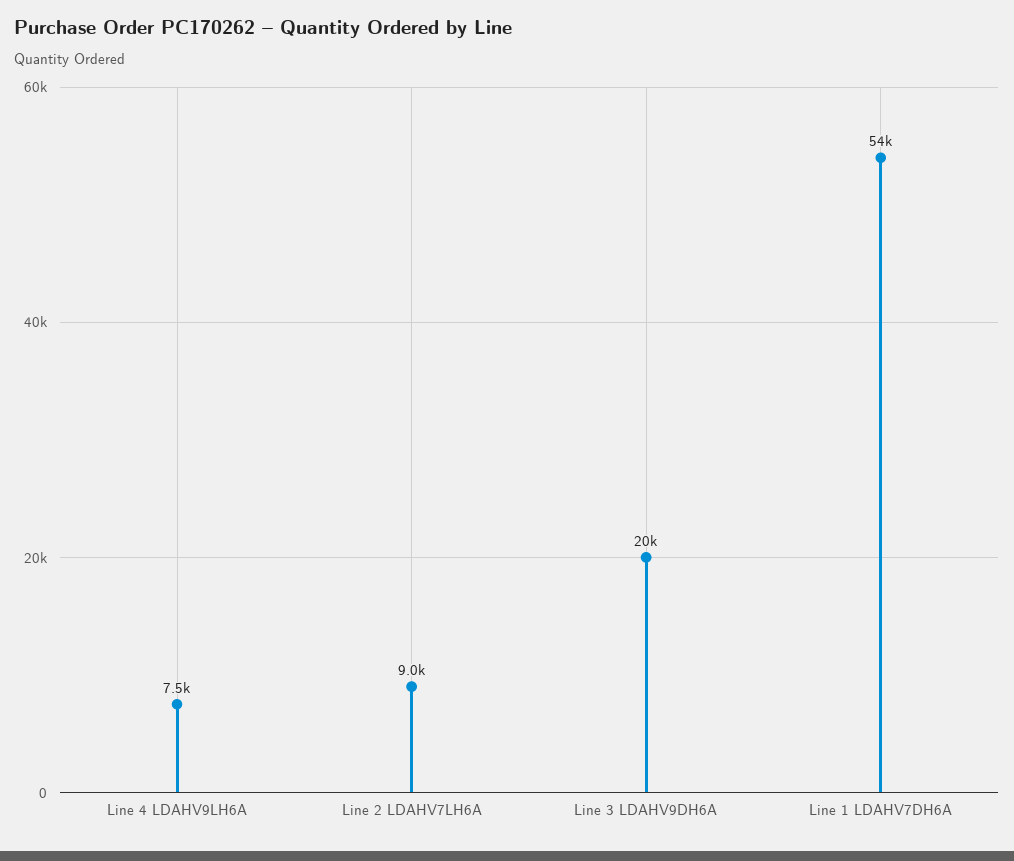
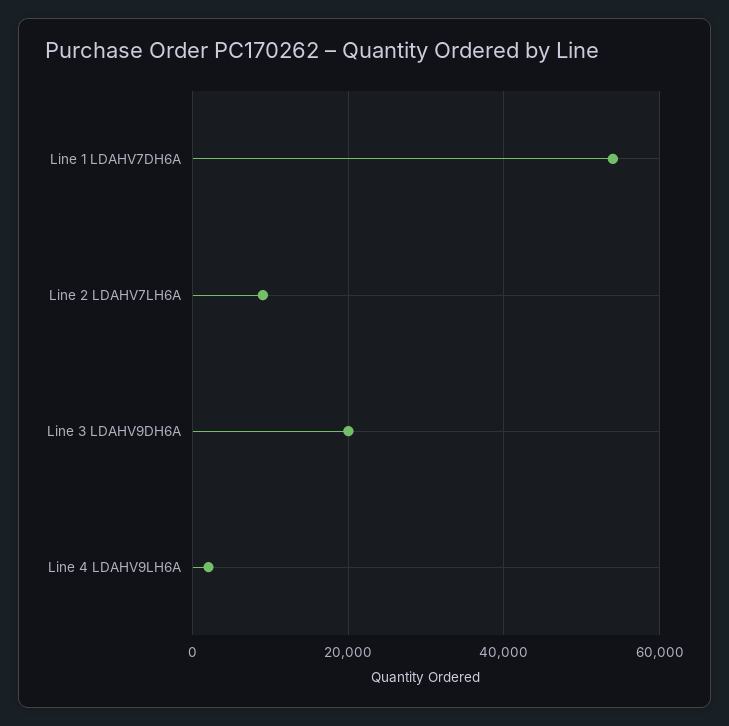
Line 4 LDAHV9LH6A: 7500 -> 2000

